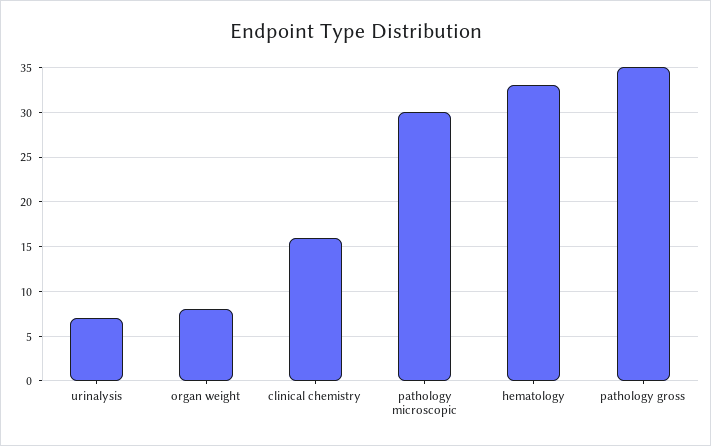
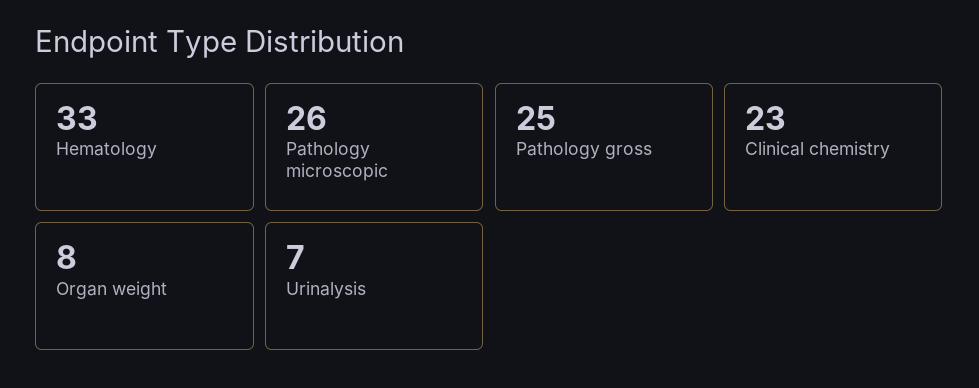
clinical chemistry: 16 -> 23
pathology microscopic: 30 -> 26
pathology gross: 35 -> 25

